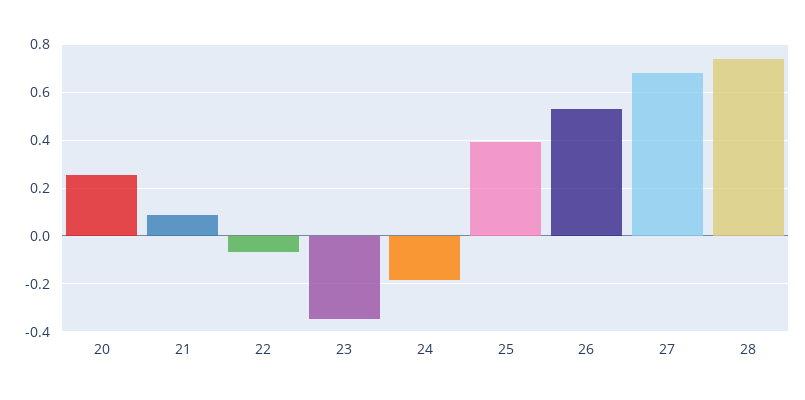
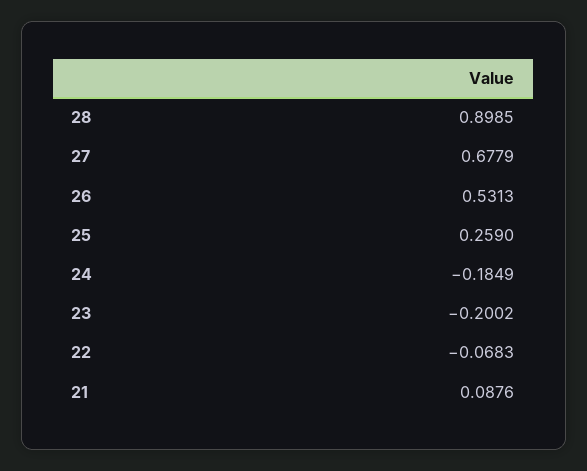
20: 0.25 -> none
23: -0.35 -> -0.2002
25: 0.4 -> 0.259
28: 0.75 -> 0.8985

